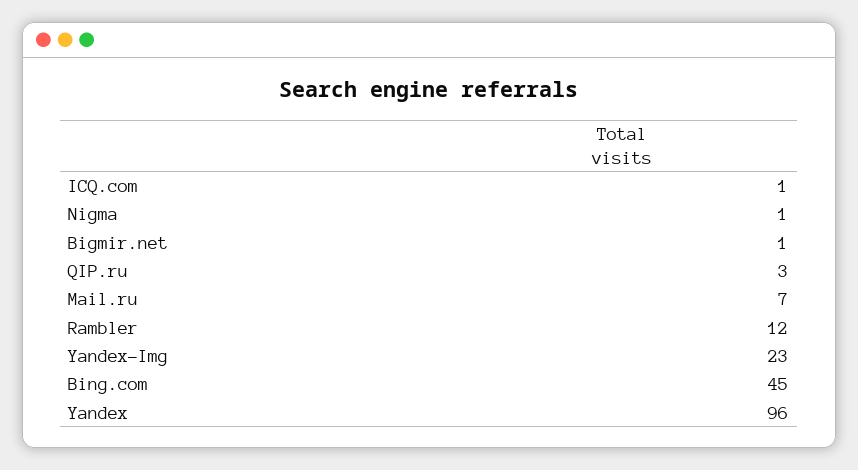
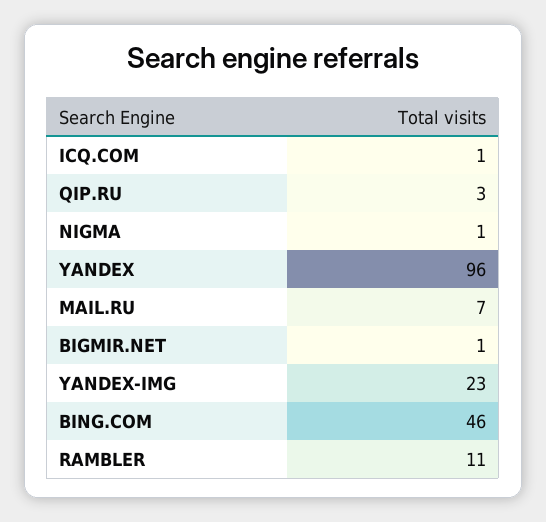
Rambler: 12 -> 11
Bing.com: 45 -> 46

